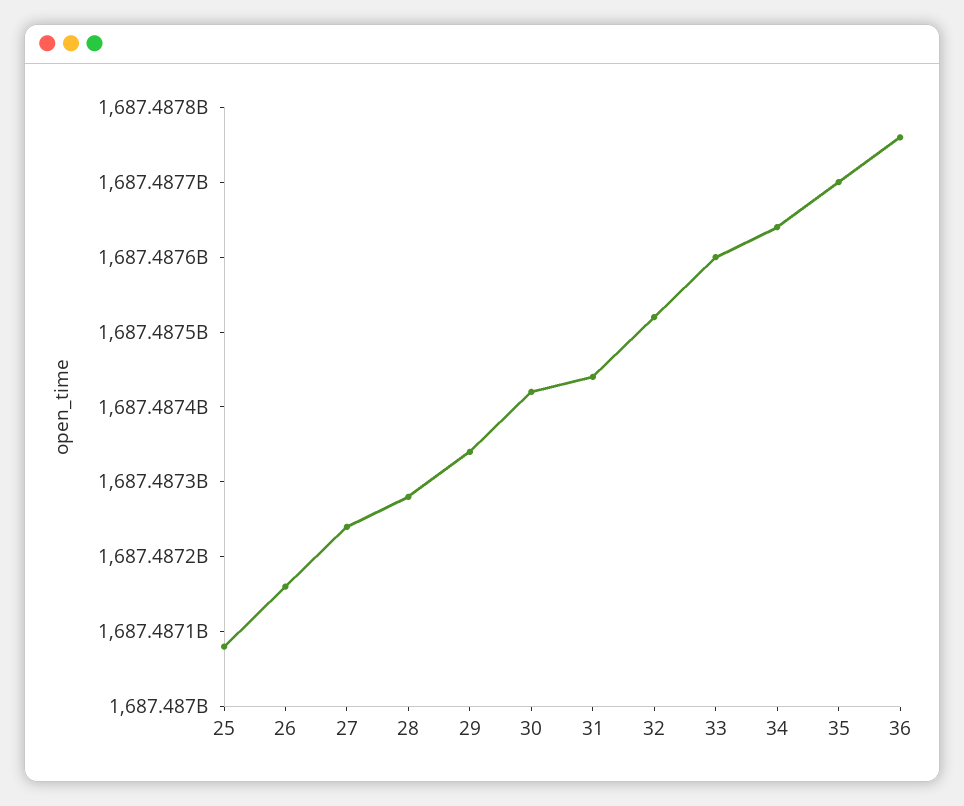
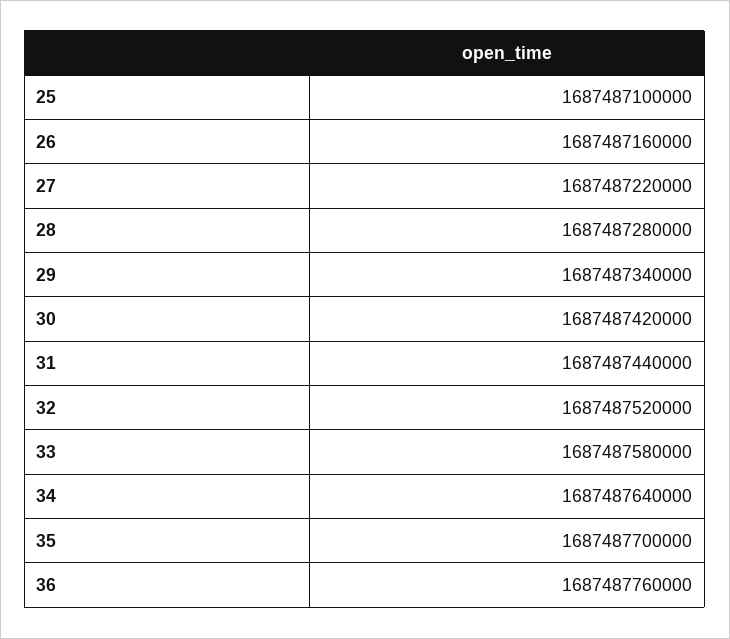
25: 1687487080000 -> 1687487100000
27: 1687487240000 -> 1687487220000
33: 1687487600000 -> 1687487580000

